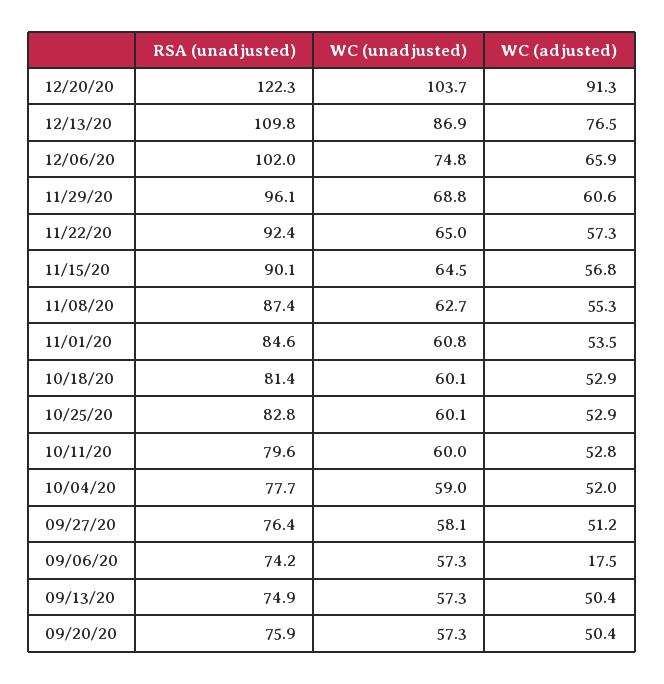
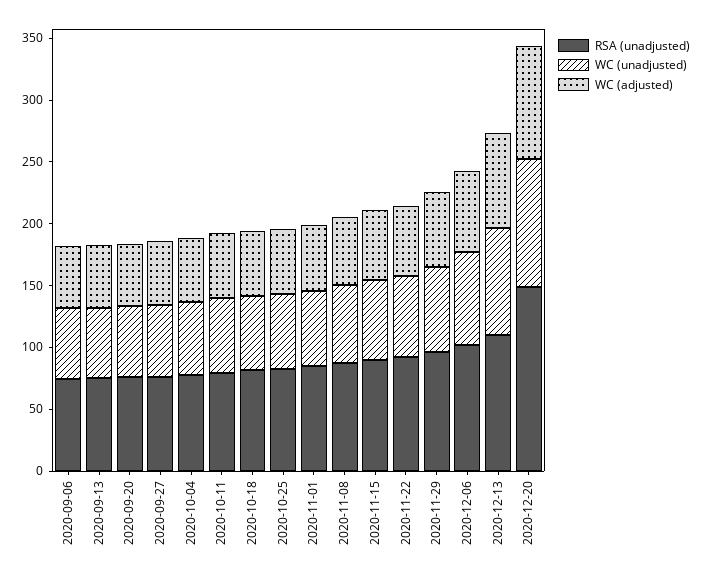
RSA (unadjusted), 12/20/20: 122.3 -> 150
WC (adjusted), 09/06/20: 17.5 -> 50

